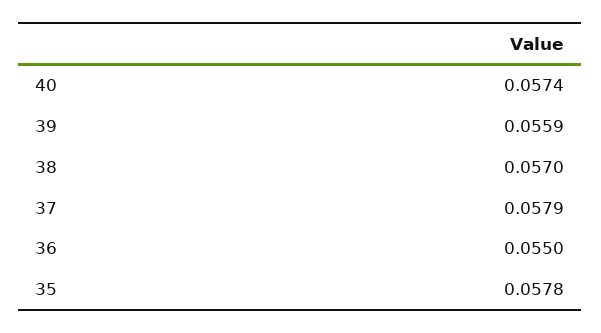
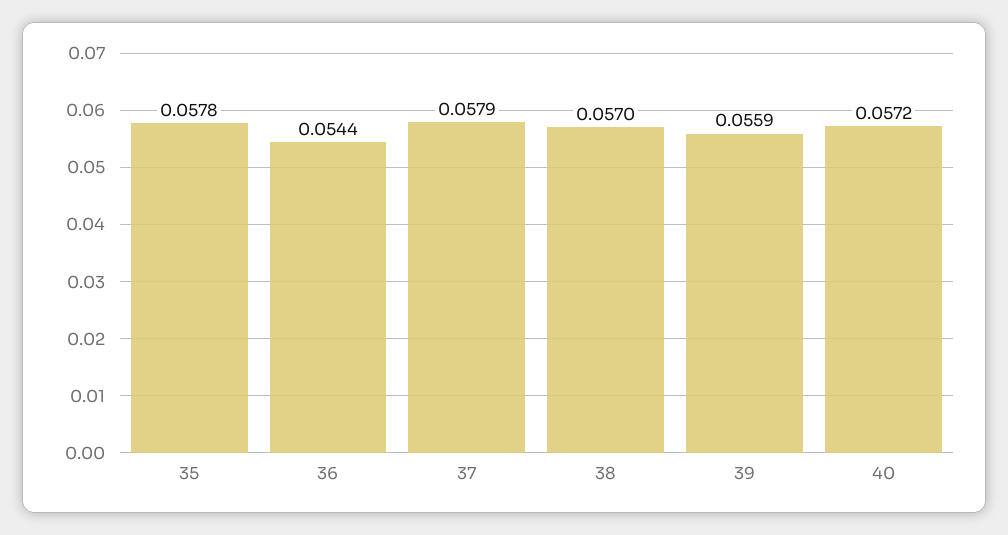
40: 0.0574 -> 0.0572
36: 0.055 -> 0.0544

